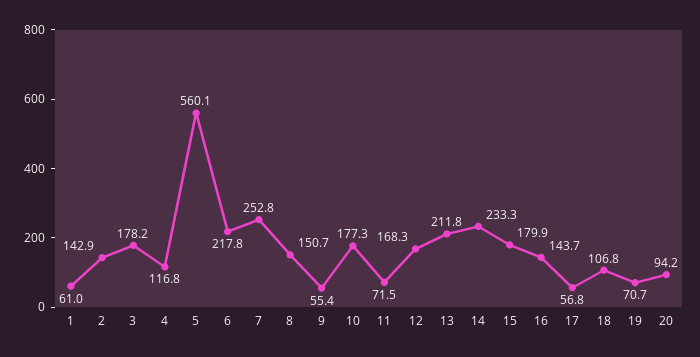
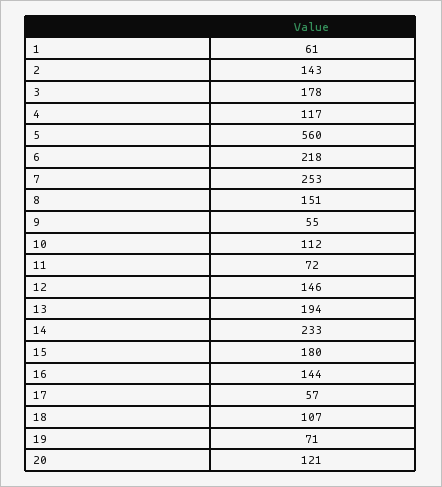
10: 177.3 -> 112
12: 168.3 -> 146
13: 211.8 -> 194
20: 94.2 -> 121

